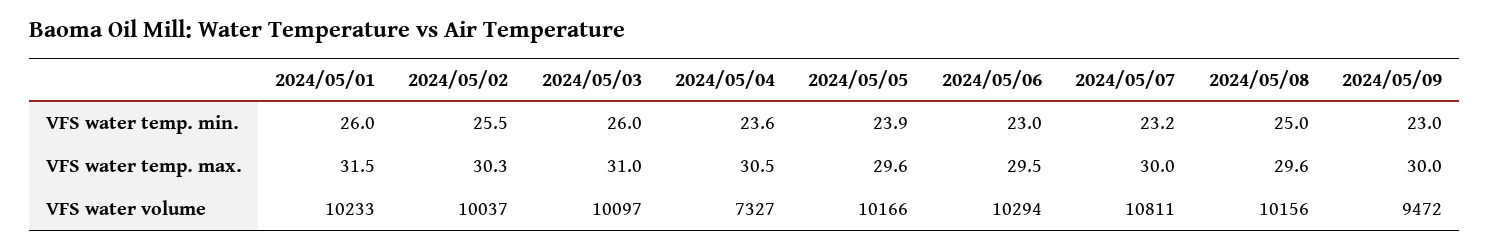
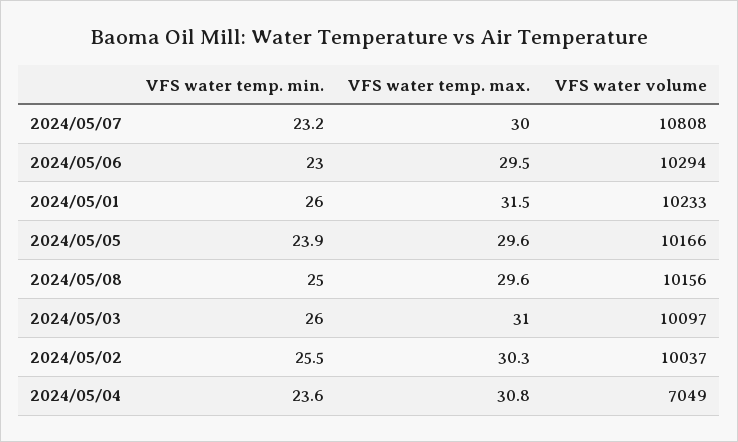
2024/05/09, VFS water temp. min.: 23 -> none
2024/05/04, VFS water temp. max.: 30.5 -> 30.8
2024/05/09, VFS water temp. max.: 30 -> none
2024/05/04, VFS water volume: 7327 -> 7049
2024/05/07, VFS water volume: 10811 -> 10808
2024/05/09, VFS water volume: 9472 -> none

